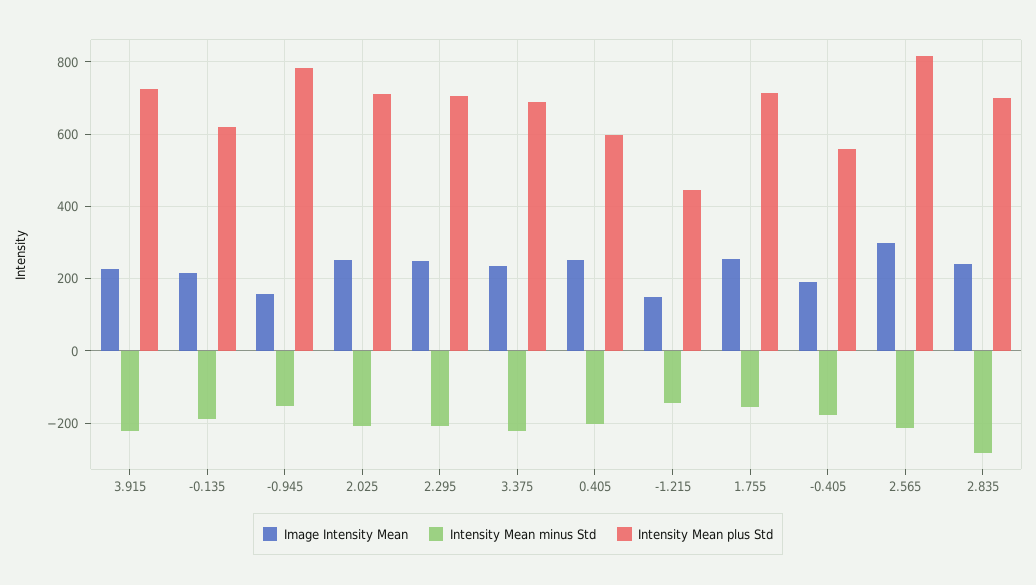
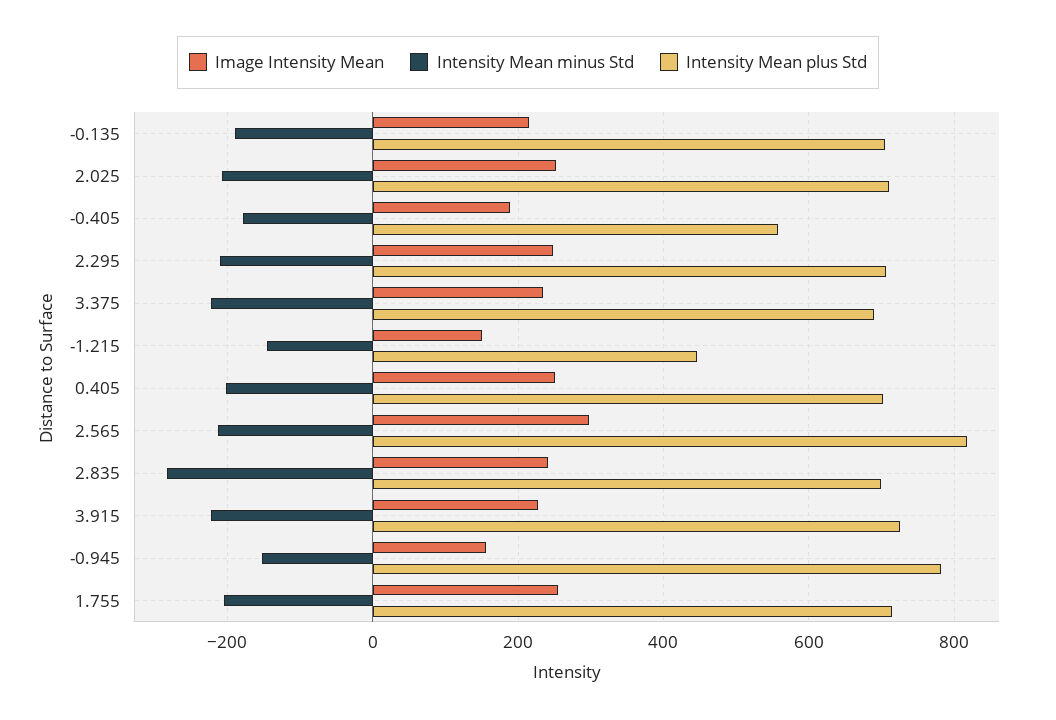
Intensity Mean plus Std, -0.135: 620 -> 700
Intensity Mean plus Std, 0.405: 600 -> 700
Intensity Mean minus Std, 1.755: -160 -> -200

